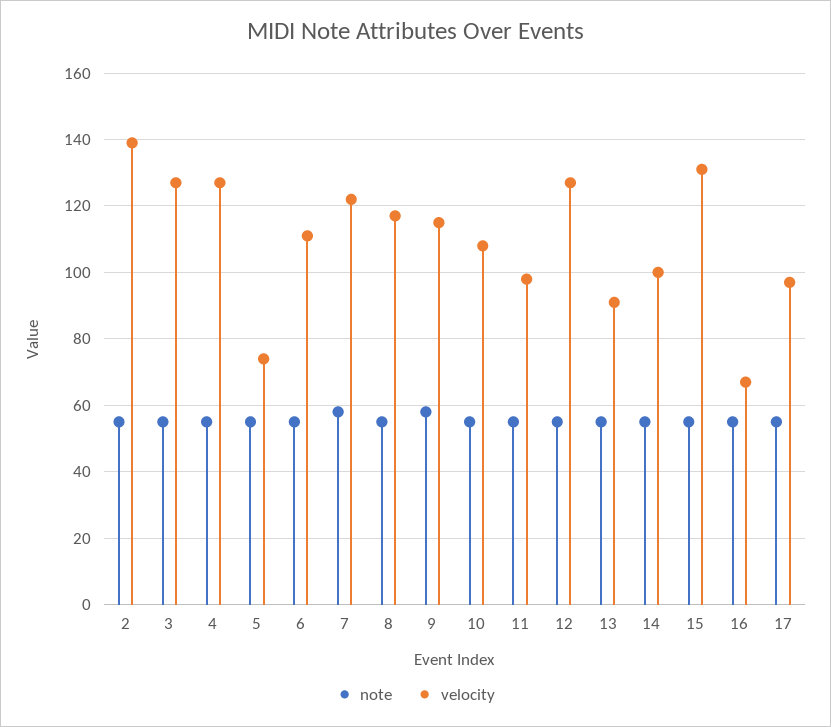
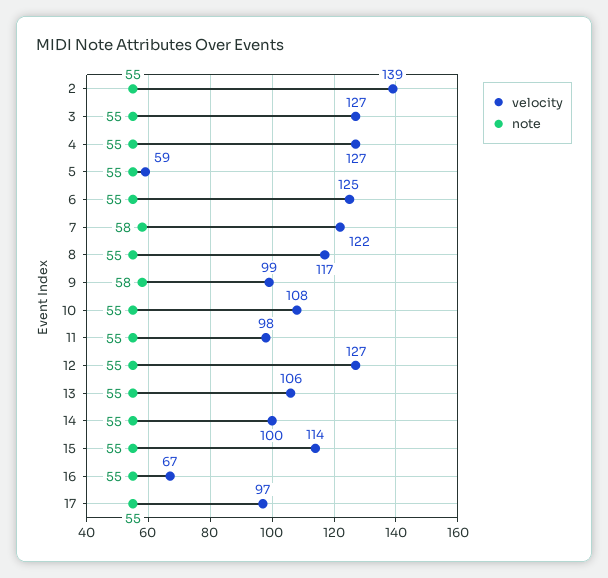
velocity, 5: 75 -> 59
velocity, 6: 110 -> 125
velocity, 9: 115 -> 99
velocity, 13: 90 -> 106
velocity, 15: 130 -> 114

